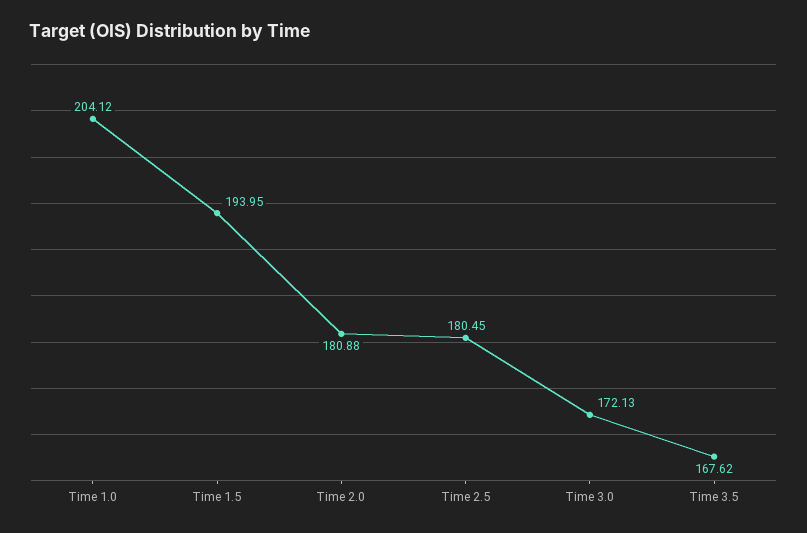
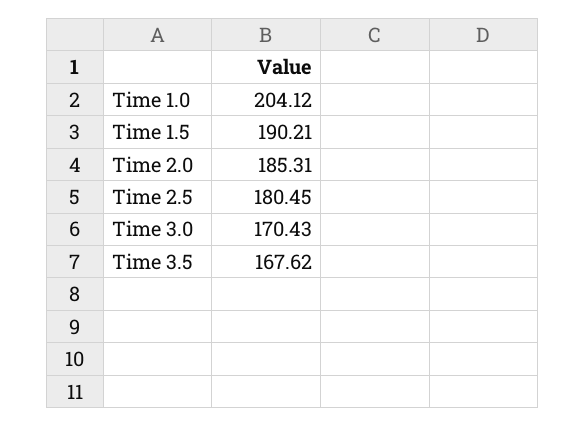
Time 1.5: 193.95 -> 190.21
Time 2.0: 180.88 -> 185.31
Time 3.0: 172.13 -> 170.43

